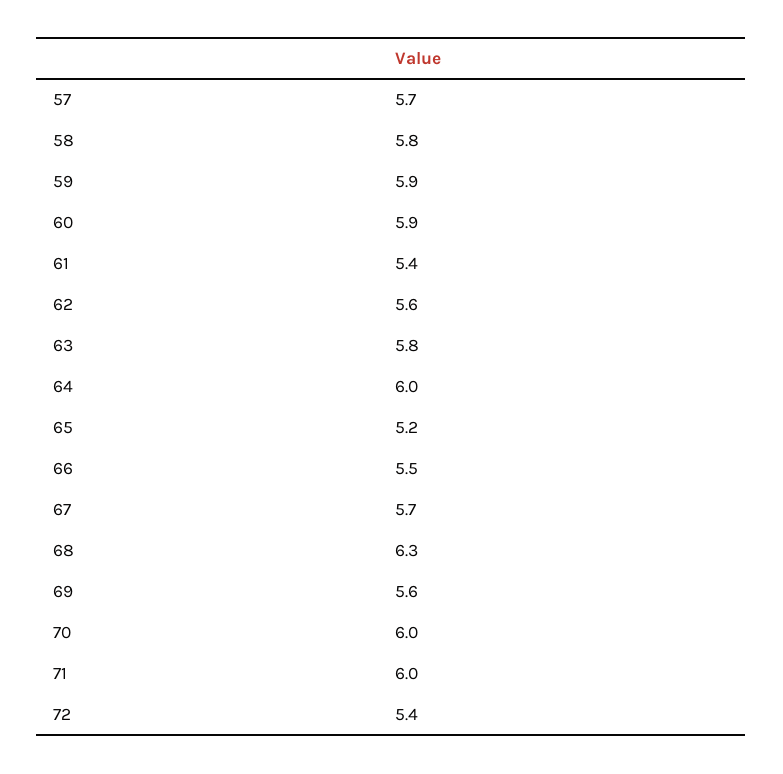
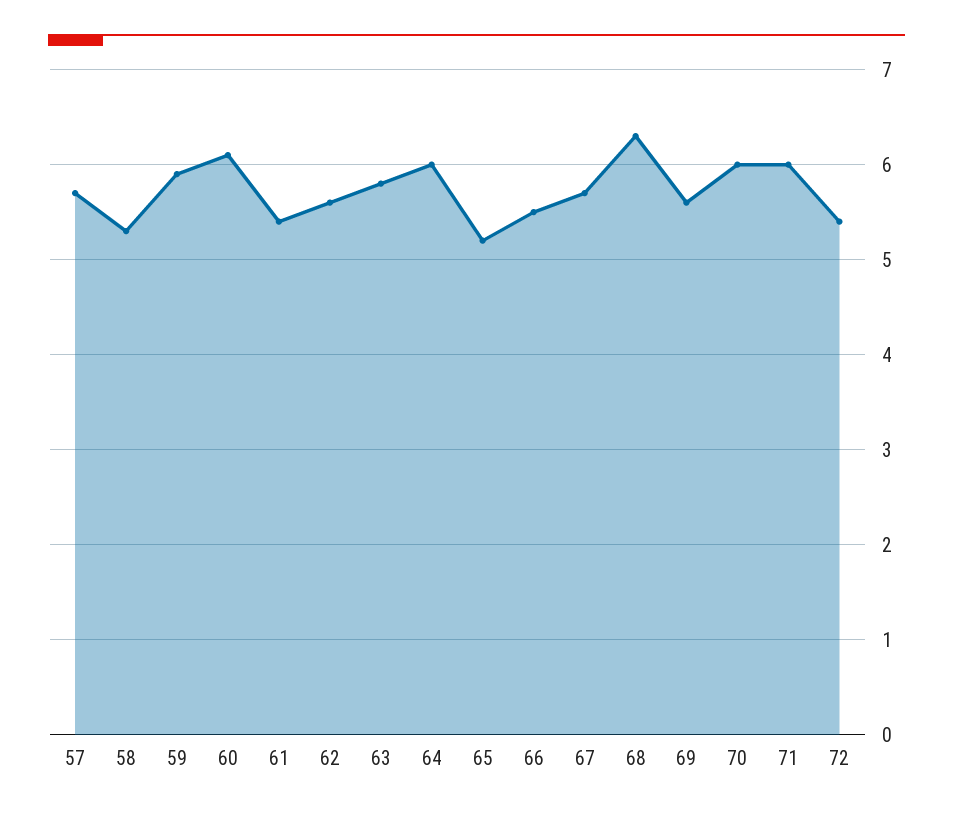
58: 5.8 -> 5.3
60: 5.9 -> 6.1

